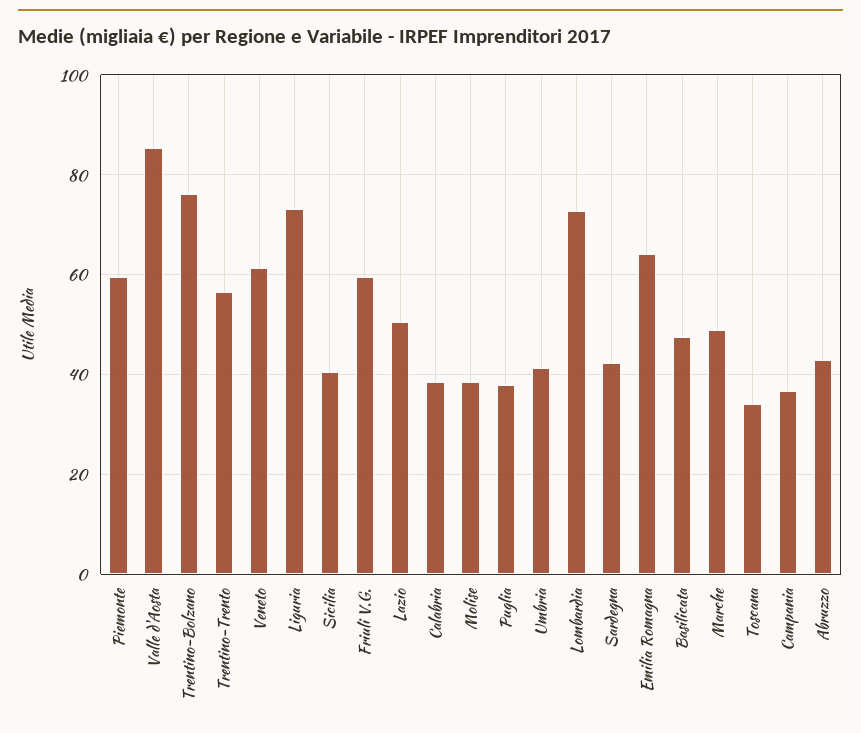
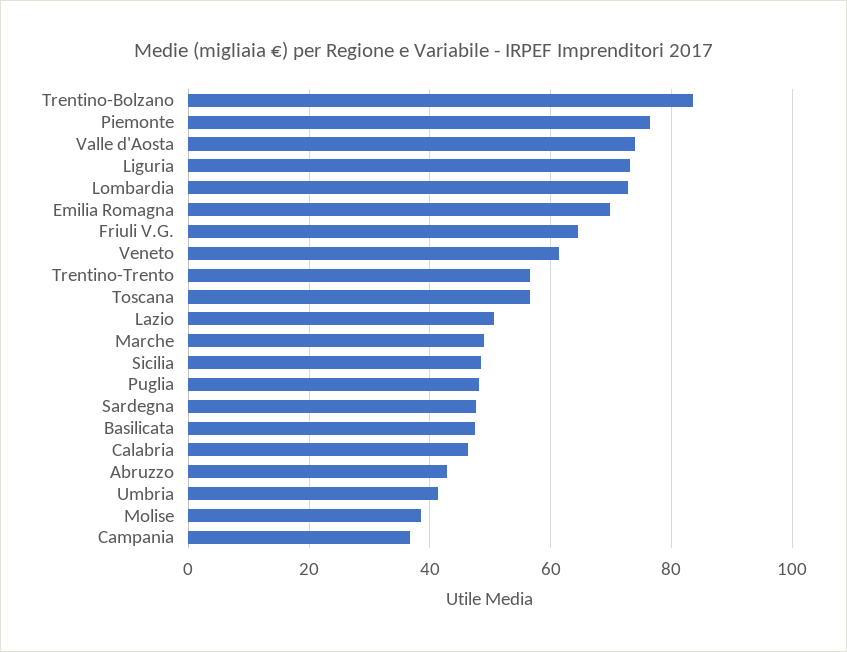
Piemonte: 60 -> 76
Valle d'Aosta: 86 -> 74
Trentino-Bolzano: 76 -> 84
Sicilia: 40 -> 48
Friuli V.G.: 60 -> 64
Calabria: 38 -> 46
Puglia: 38 -> 48
Sardegna: 42 -> 48
Emilia Romagna: 64 -> 70
Toscana: 34 -> 56

